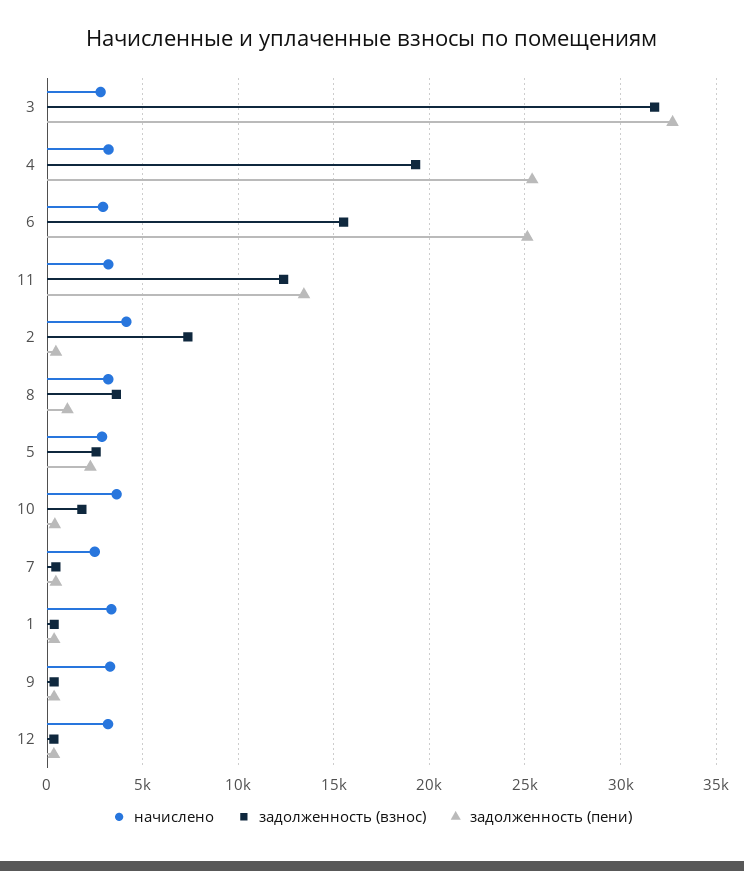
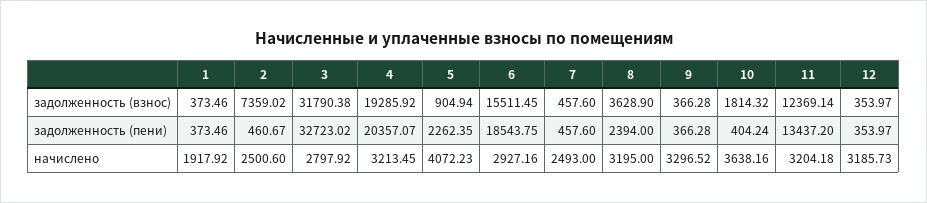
задолженность (пени), 4: 25500 -> 20357.07
задолженность (пени), 6: 25000 -> 18543.75
начислено, 2: 4000 -> 2500.6
задолженность (пени), 8: 1000 -> 2394
начислено, 5: 3000 -> 4072.23
задолженность (взнос), 5: 2500 -> 904.94
начислено, 1: 3500 -> 1917.92

